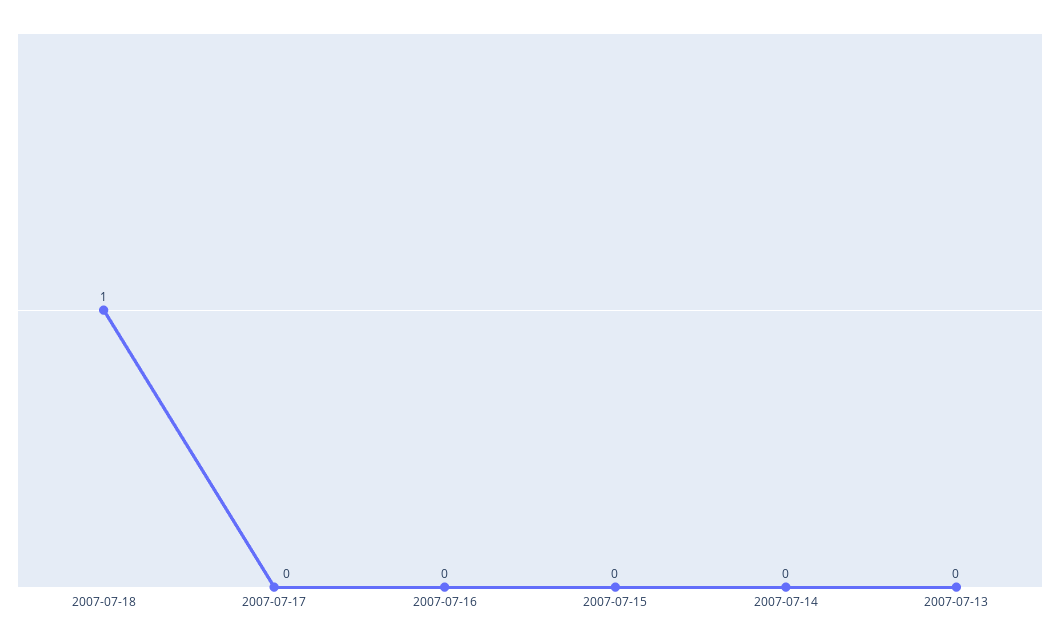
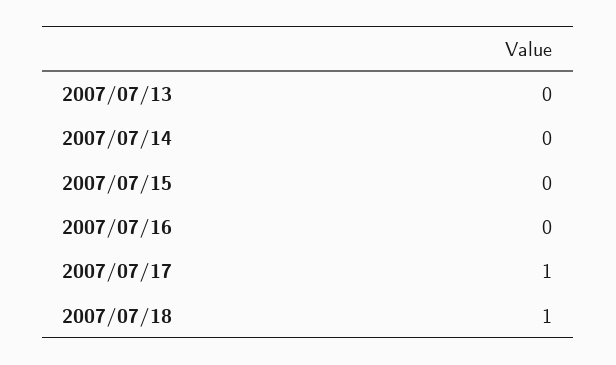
2007-07-17: 0 -> 1

